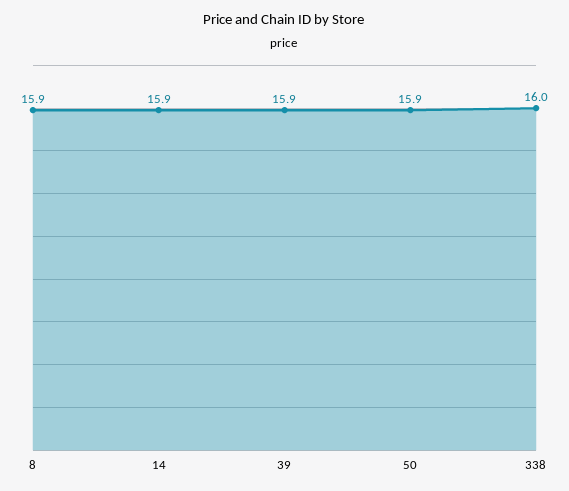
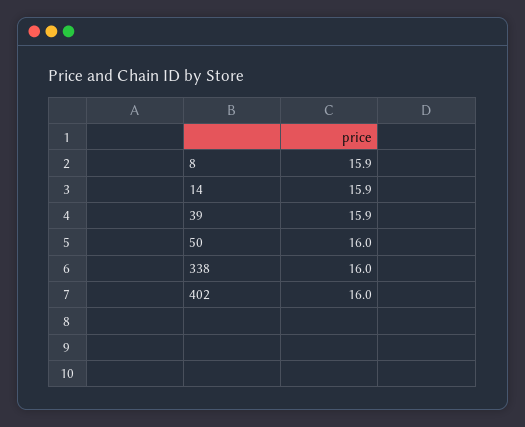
50: 15.9 -> 16
402: none -> 16

